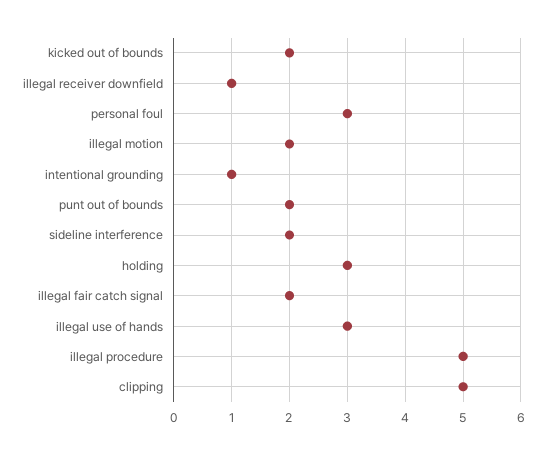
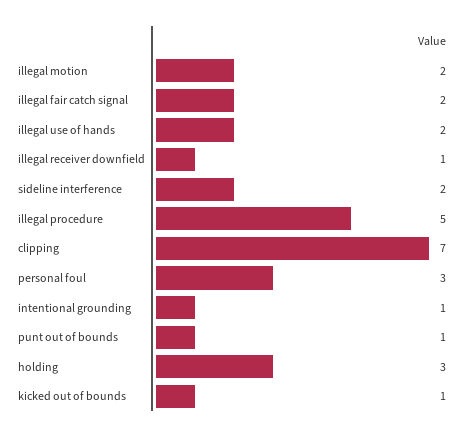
kicked out of bounds: 2 -> 1
punt out of bounds: 2 -> 1
illegal use of hands: 3 -> 2
clipping: 5 -> 7

